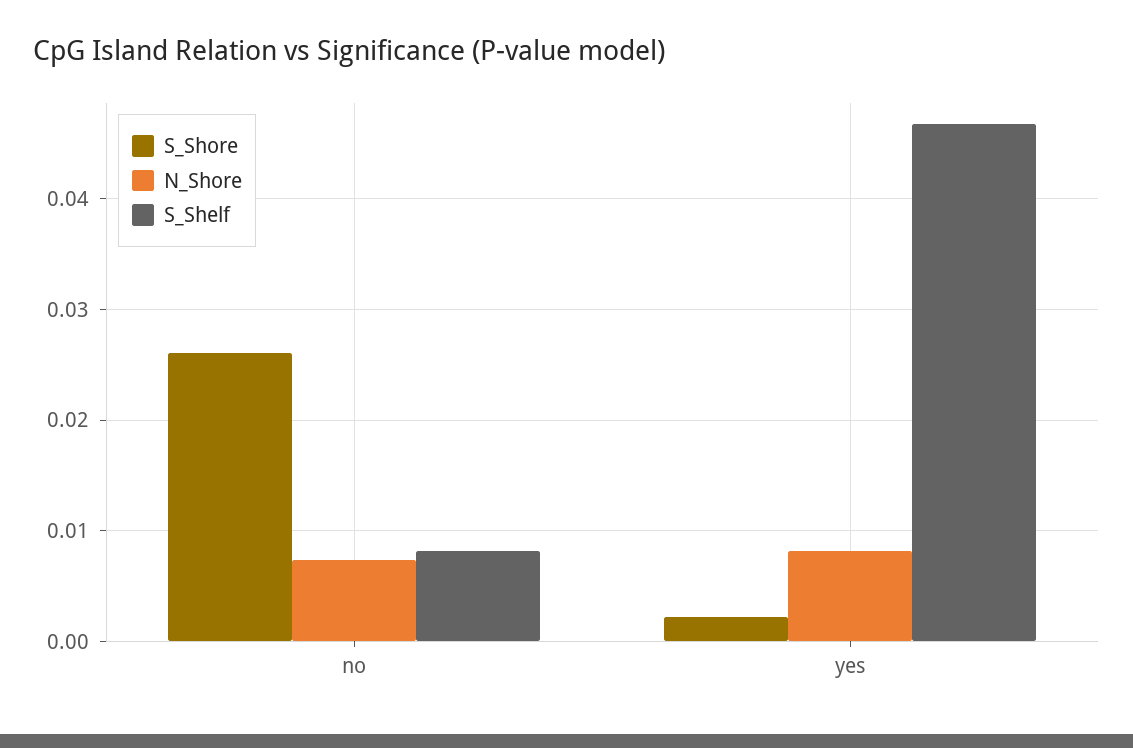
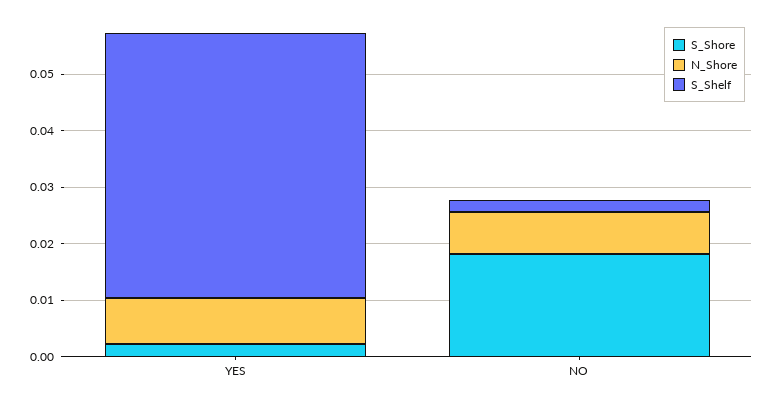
S_Shore, no: 0.026 -> 0.018
S_Shelf, no: 0.008 -> 0.002

